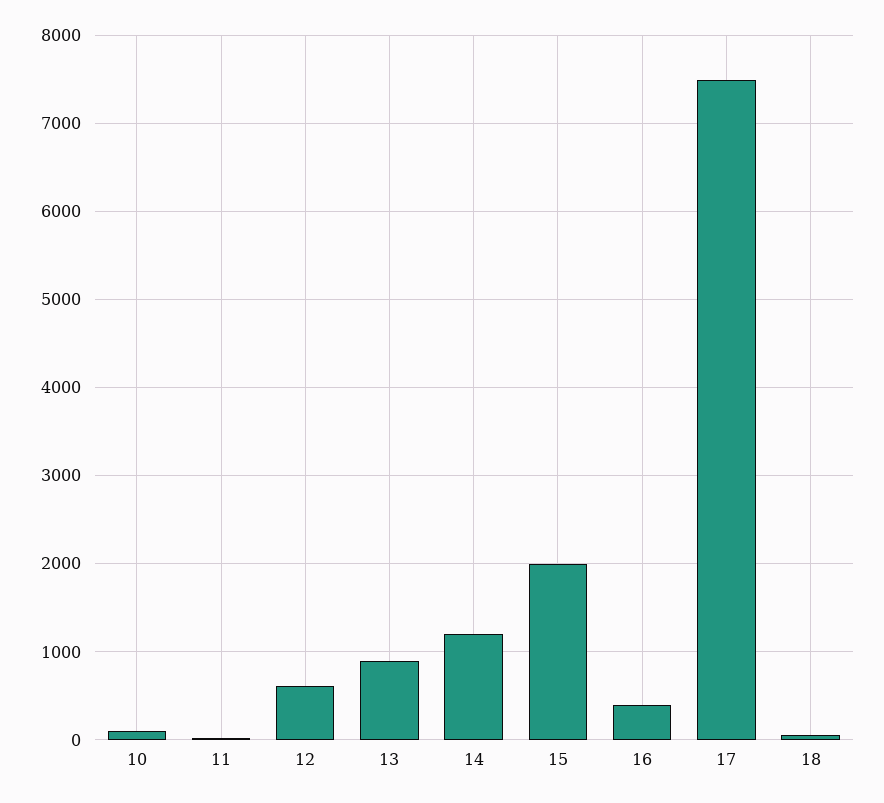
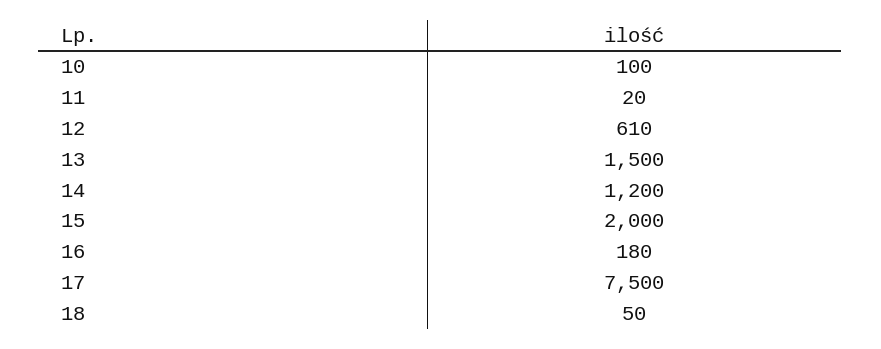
13: 900 -> 1500
16: 400 -> 180

